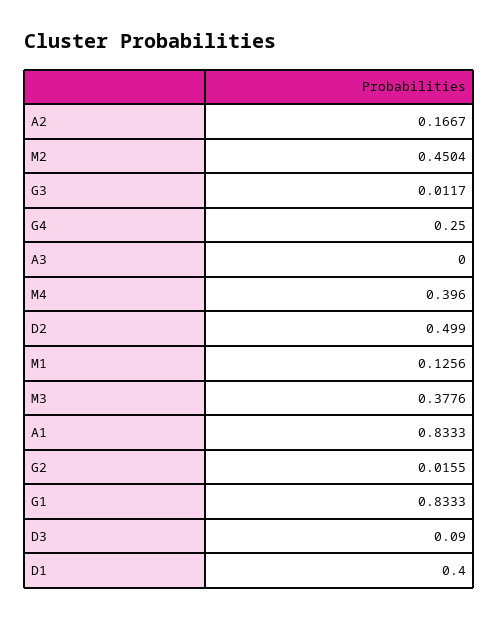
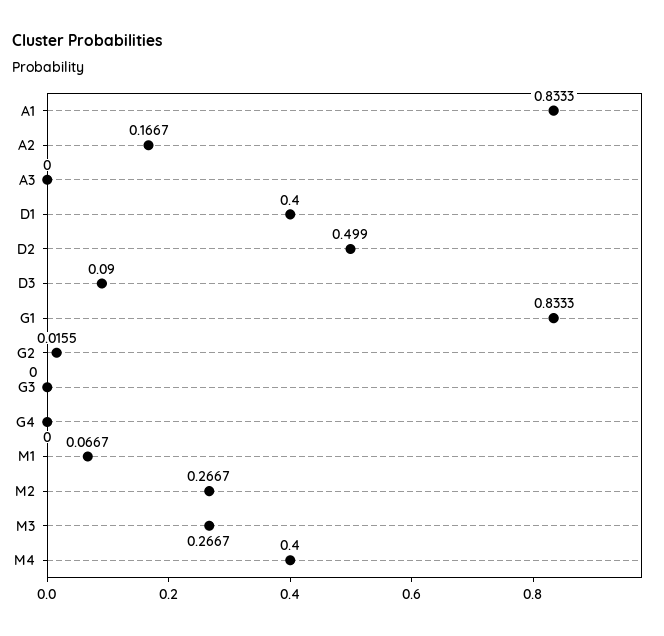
M2: 0.4504 -> 0.2667
G3: 0.0117 -> 0
G4: 0.25 -> 0
M4: 0.396 -> 0.4
M1: 0.1256 -> 0.0667
M3: 0.3776 -> 0.2667

